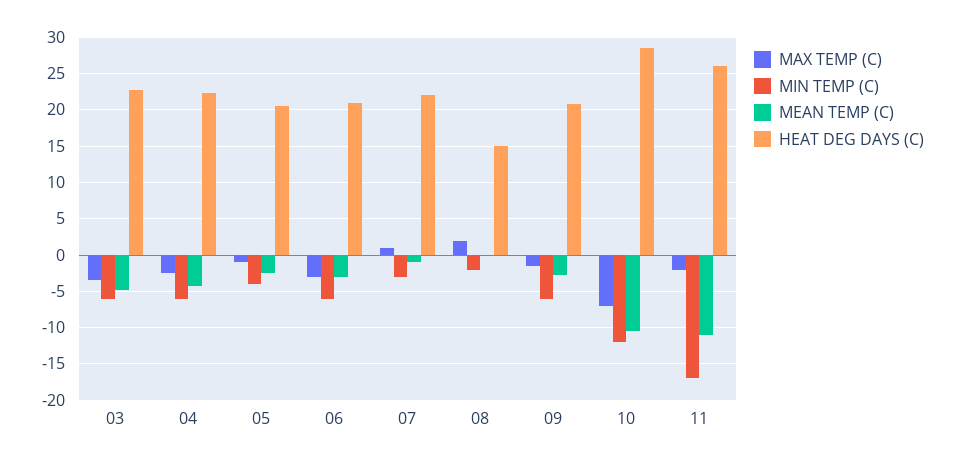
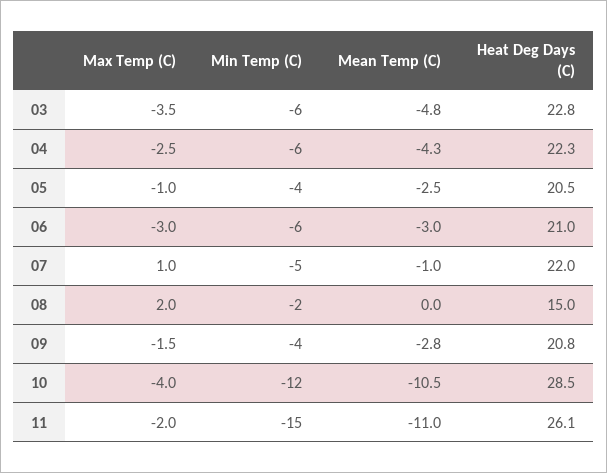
MIN TEMP (C), 07: -3 -> -5
MIN TEMP (C), 09: -6 -> -4
MAX TEMP (C), 10: -7 -> -4
MIN TEMP (C), 11: -17 -> -15

